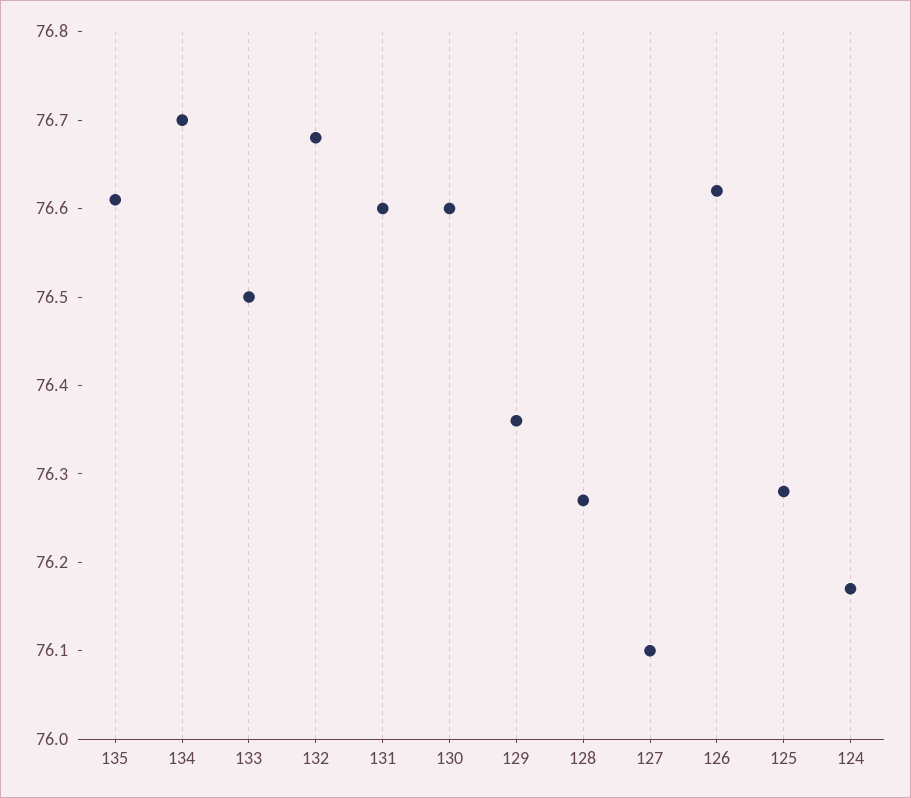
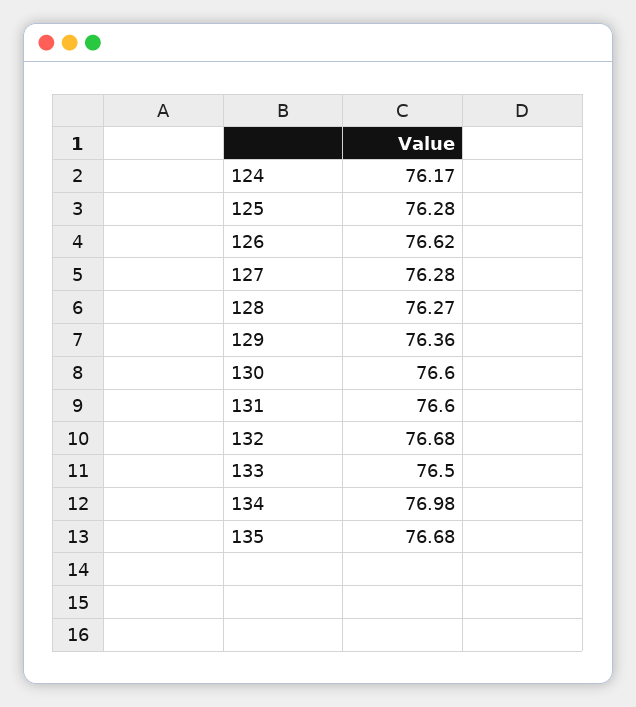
135: 76.61 -> 76.68
134: 76.7 -> 76.98
127: 76.1 -> 76.28

